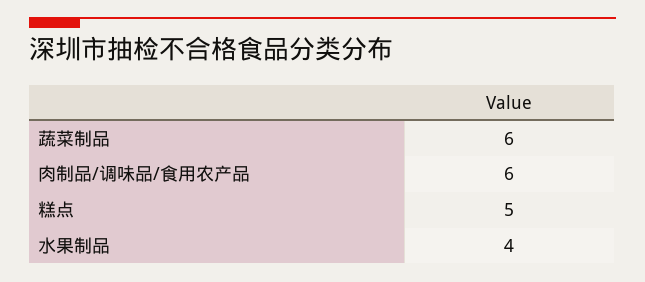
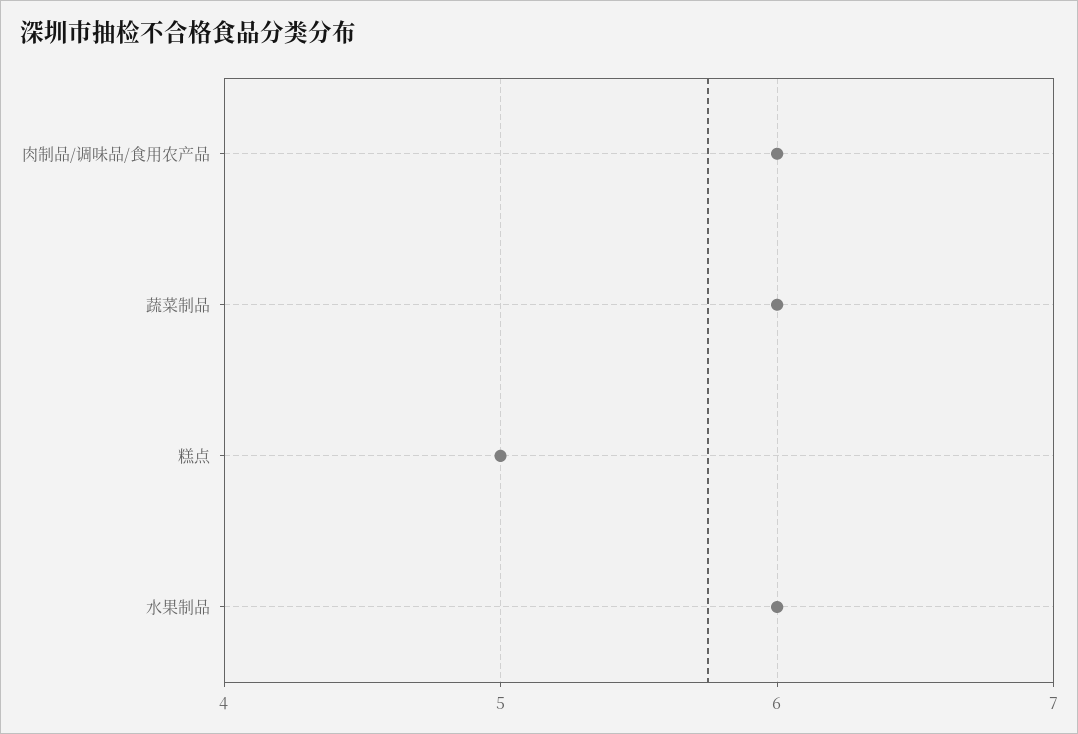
水果制品: 4 -> 6

